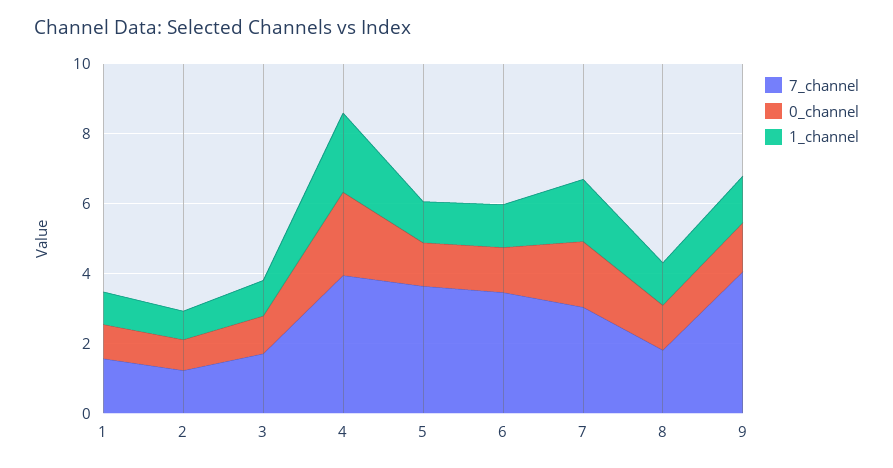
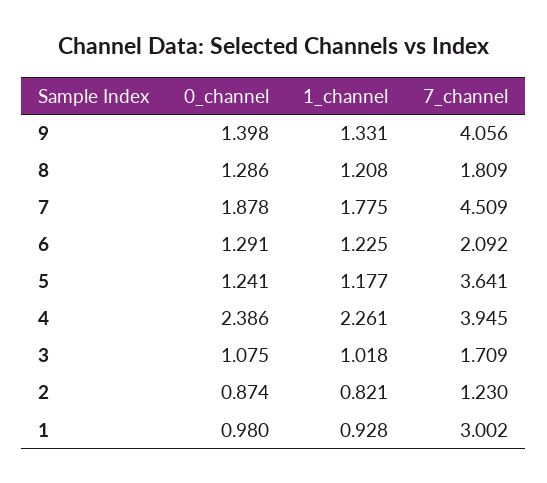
7_channel, 1: 1.5 -> 3.002
7_channel, 6: 3.5 -> 2.092
7_channel, 7: 3 -> 4.509

